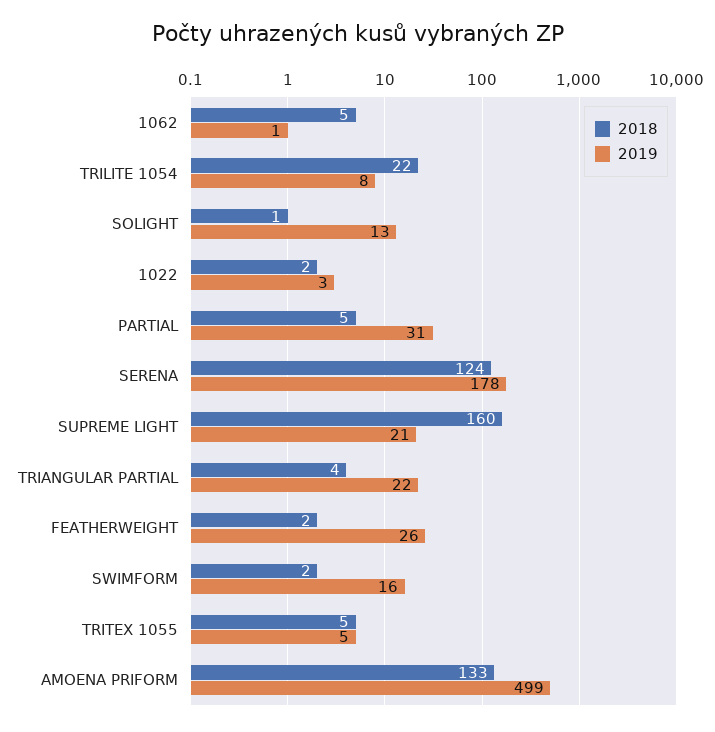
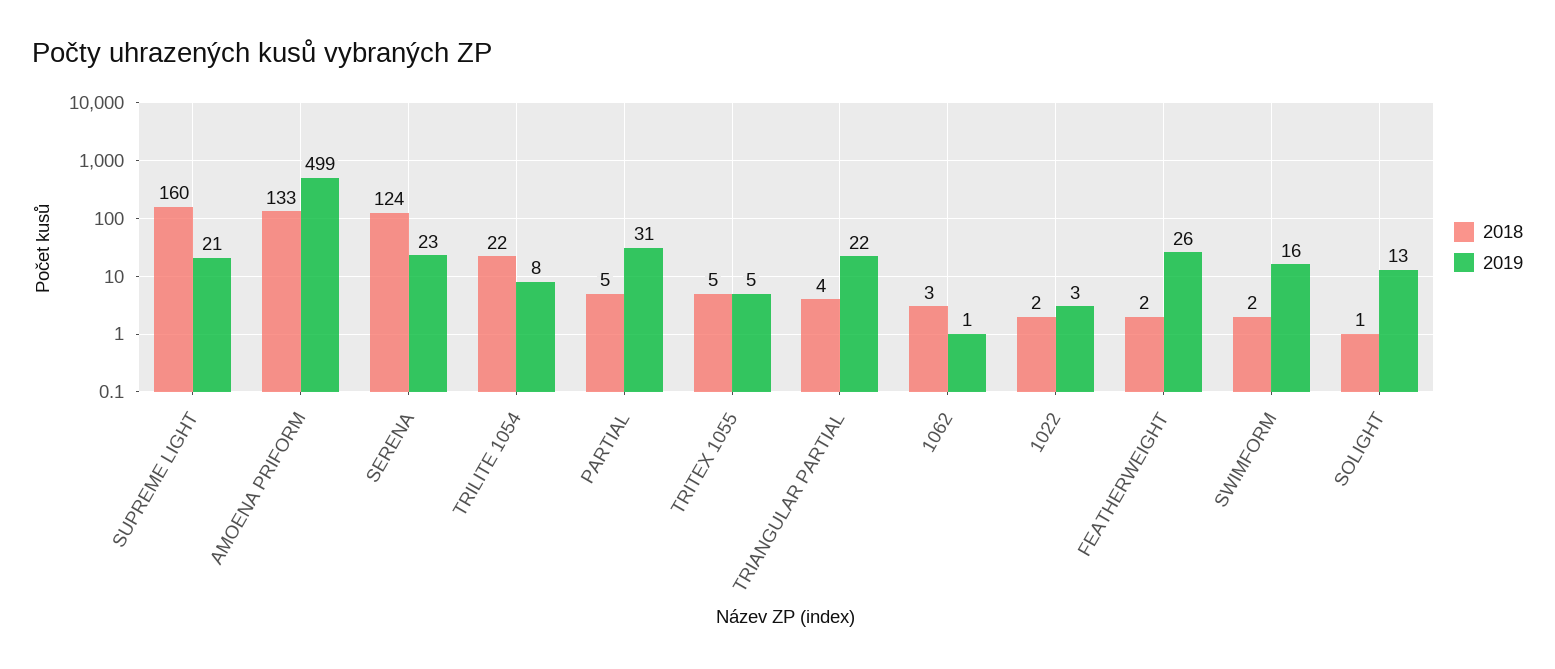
2018, 1062: 5 -> 3
2019, SERENA: 178 -> 23

